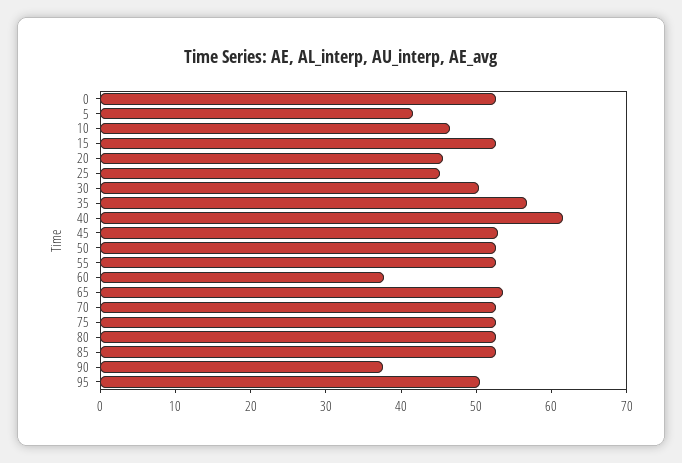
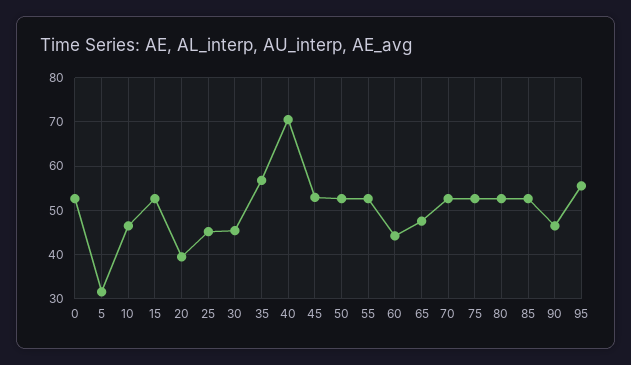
5: 42 -> 32
20: 46 -> 40
30: 50 -> 46
40: 62 -> 70
60: 38 -> 44
65: 54 -> 48
90: 38 -> 46
95: 50 -> 56

